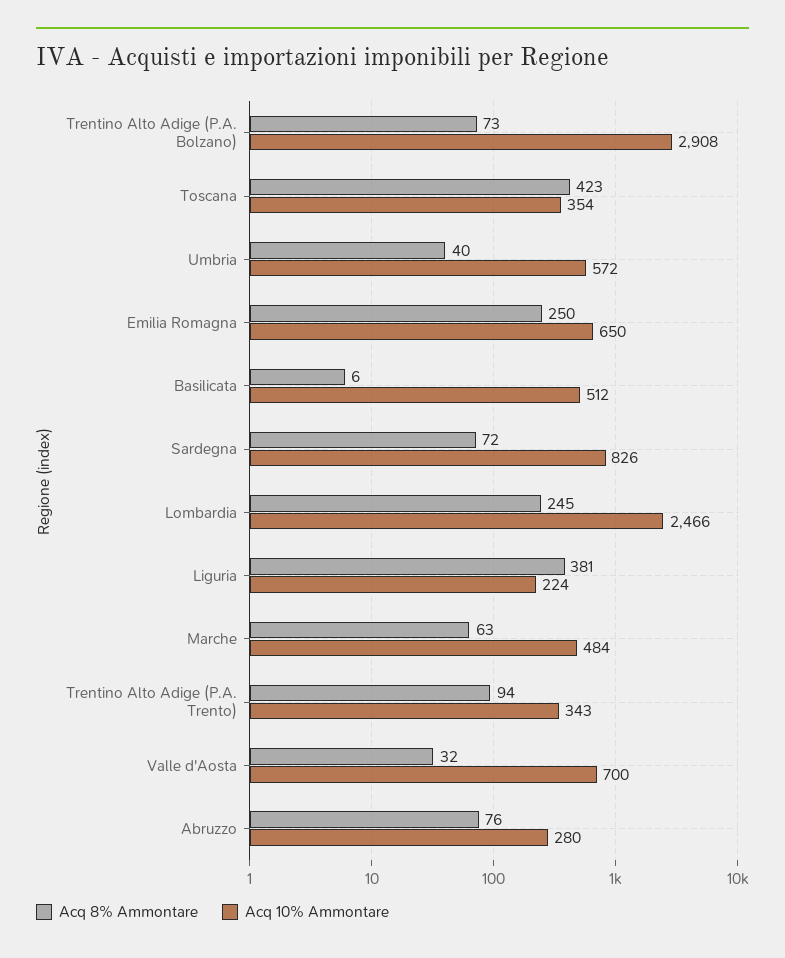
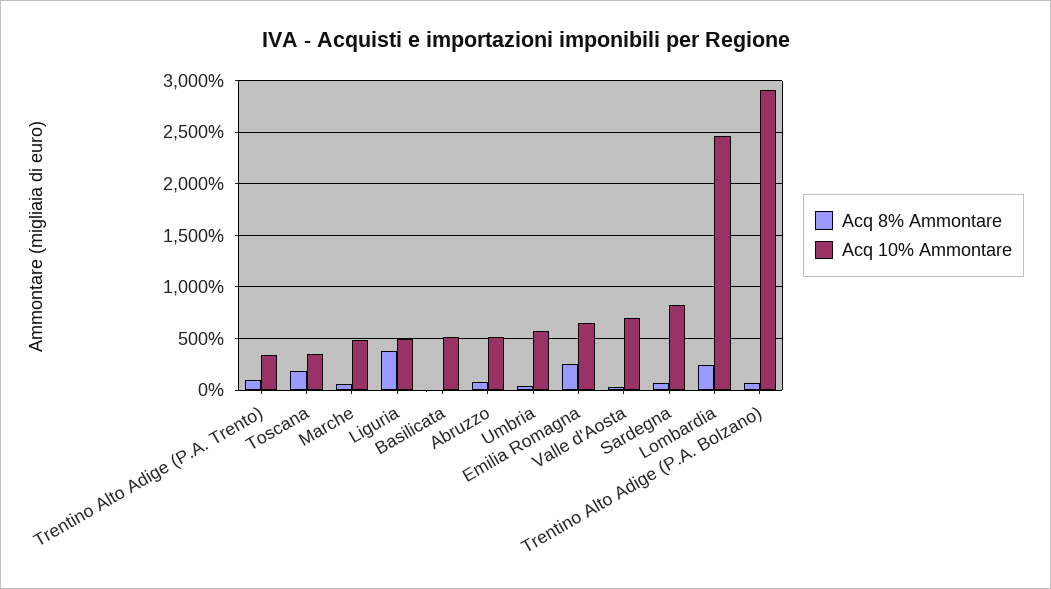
Acq 8% Ammontare, Toscana: 423 -> 200
Acq 10% Ammontare, Liguria: 224 -> 500
Acq 10% Ammontare, Abruzzo: 280 -> 500

